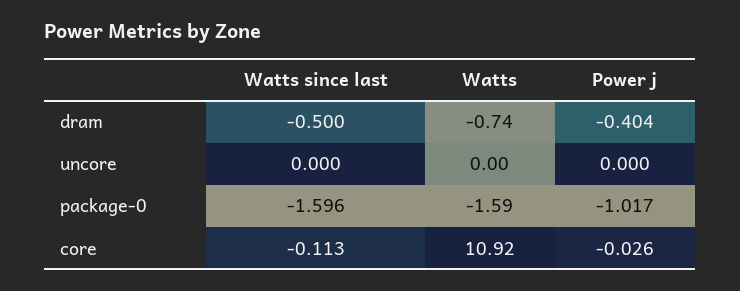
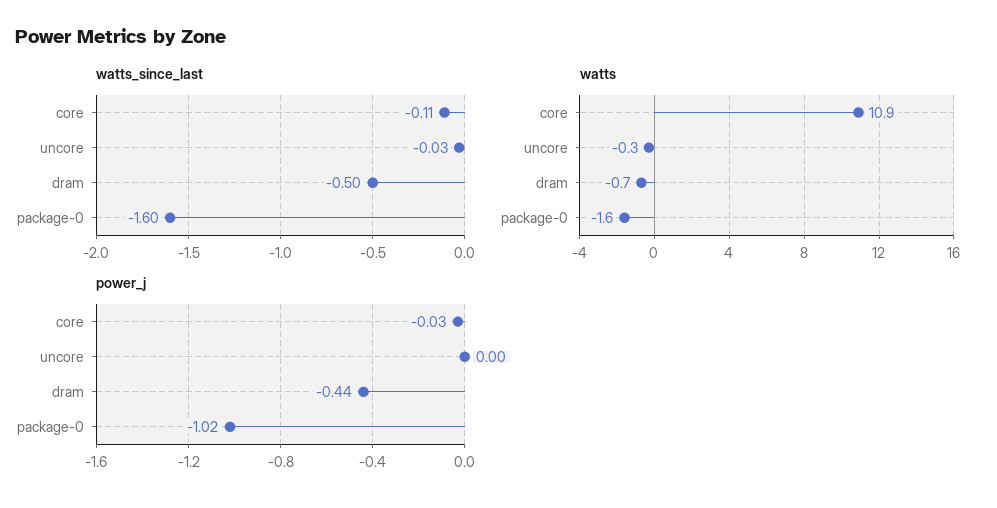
Power j, dram: -0.404 -> -0.44
Watts since last, uncore: 0 -> -0.03
Watts, uncore: 0 -> -0.3

